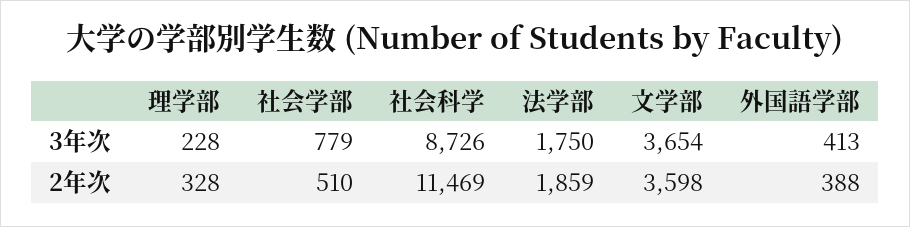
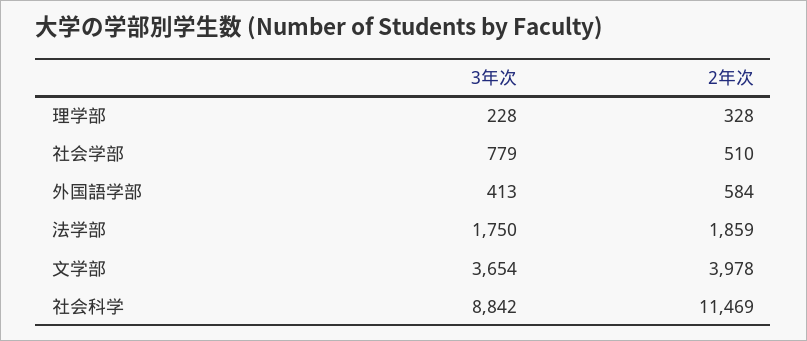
社会科学, 3年次: 8726 -> 8842
文学部, 2年次: 3598 -> 3978
外国語学部, 2年次: 388 -> 584

